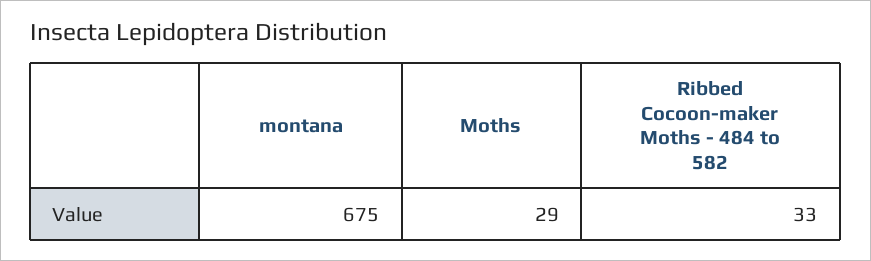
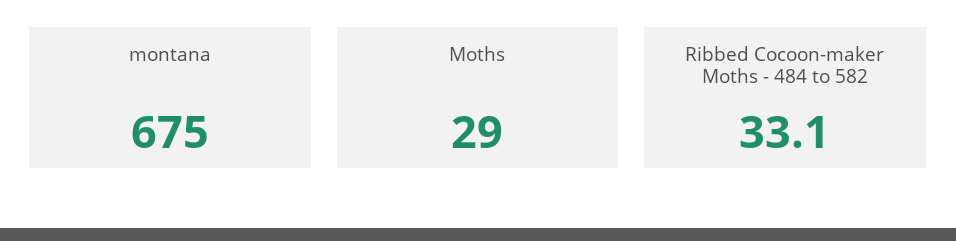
Ribbed Cocoon-maker Moths - 484 to 582: 33 -> 33.1

